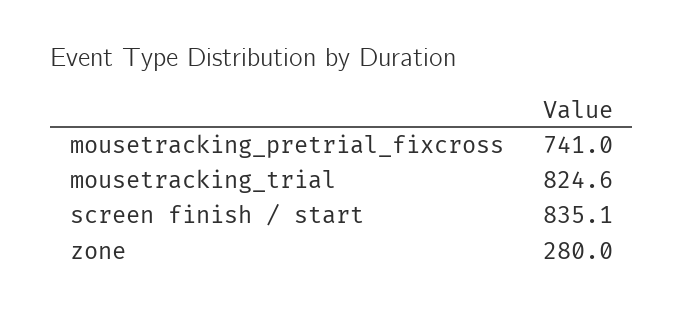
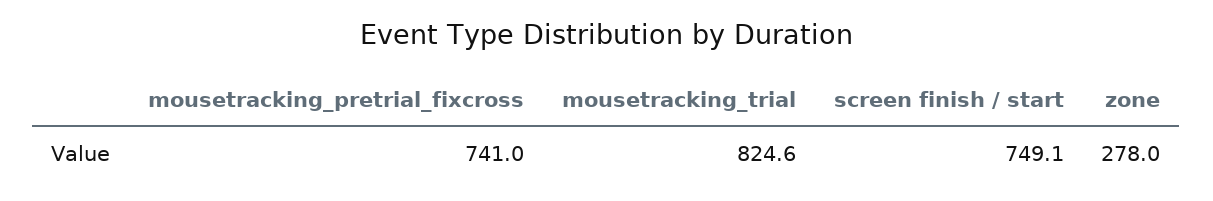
screen finish / start: 835.1 -> 749.1
zone: 280 -> 278

